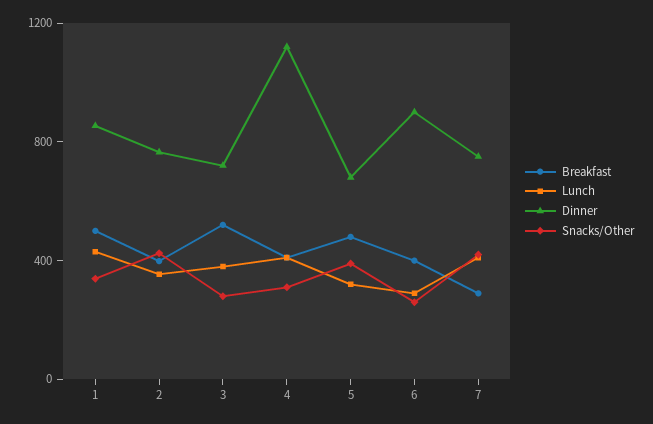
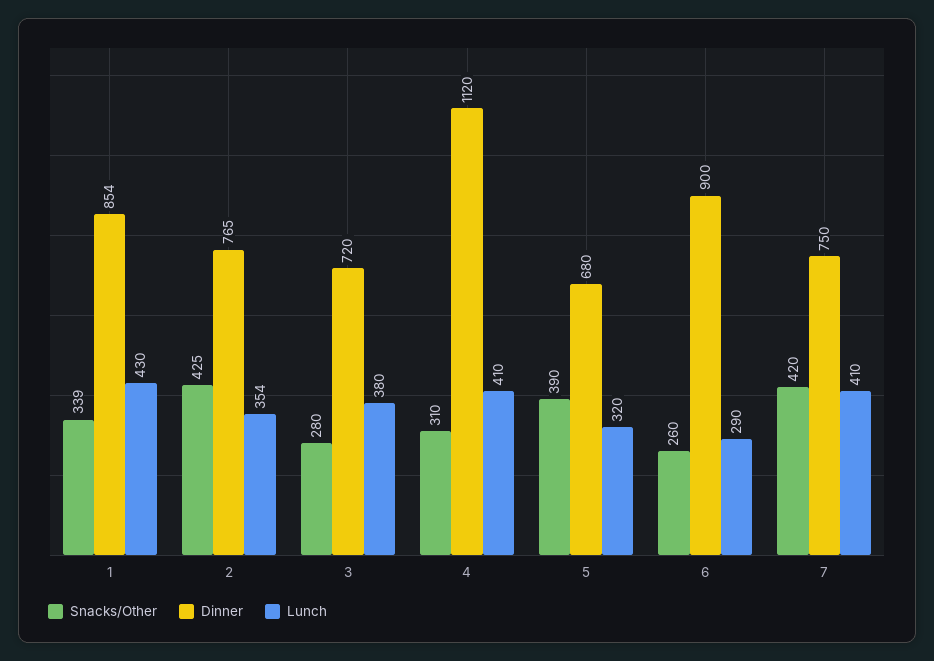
Breakfast, 1: 500 -> none
Breakfast, 2: 400 -> none
Breakfast, 3: 500 -> none
Breakfast, 4: 400 -> none
Breakfast, 5: 500 -> none
Breakfast, 6: 400 -> none
Breakfast, 7: 300 -> none

